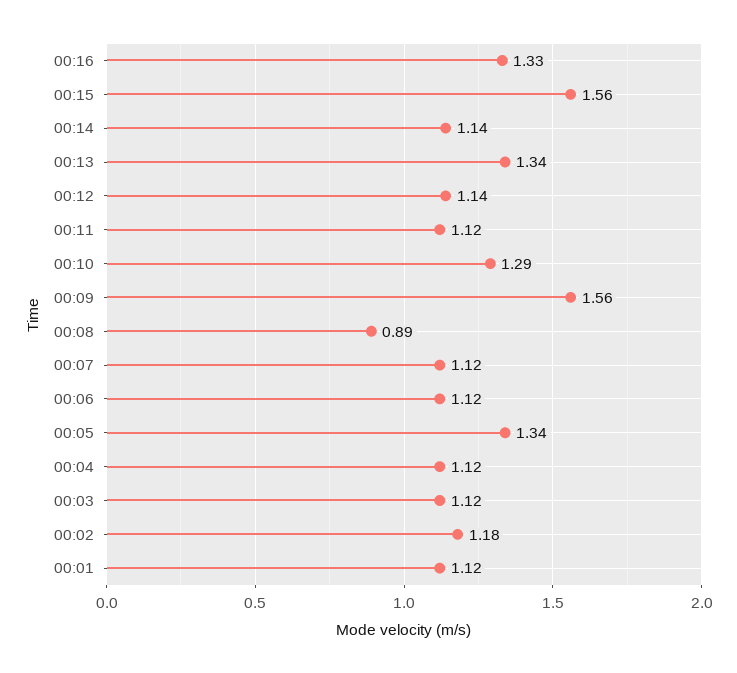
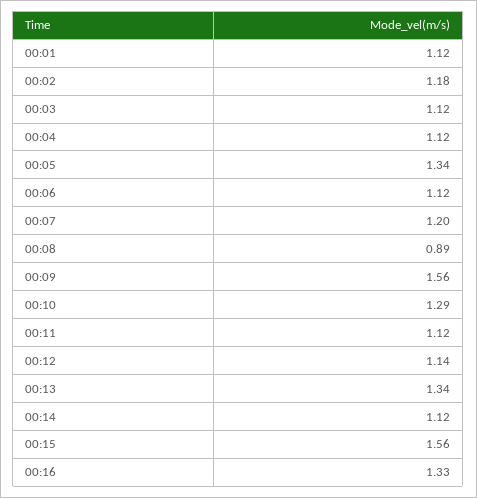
00:14: 1.14 -> 1.12
00:07: 1.12 -> 1.2

